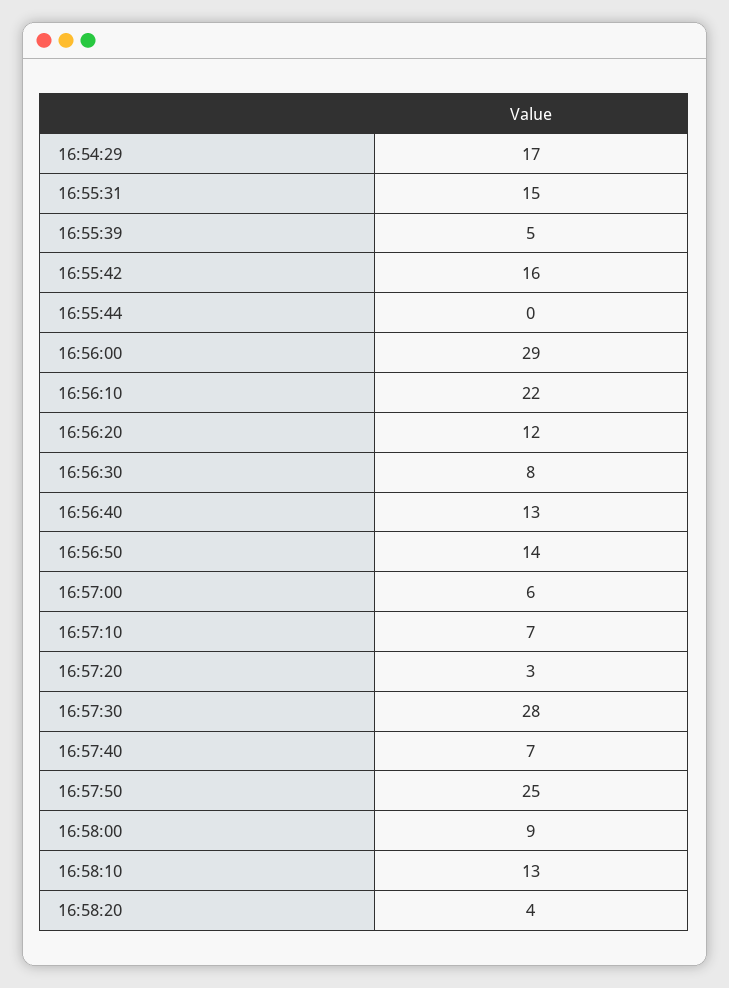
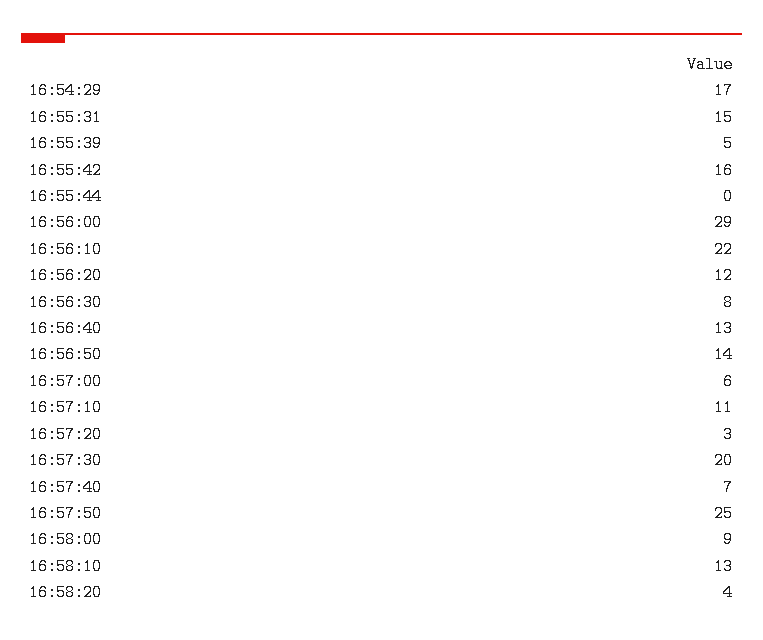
16:57:10: 7 -> 11
16:57:30: 28 -> 20

